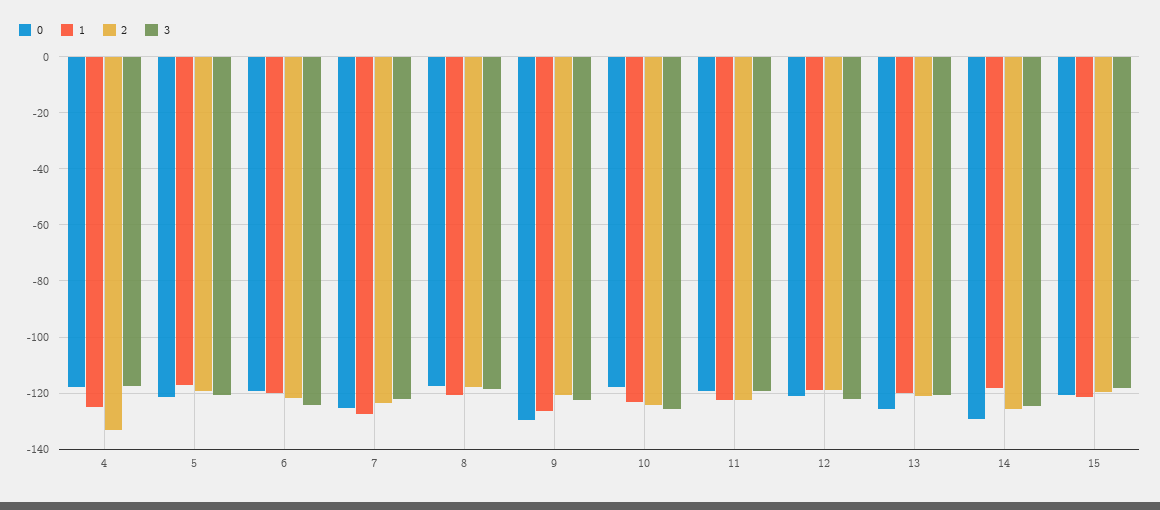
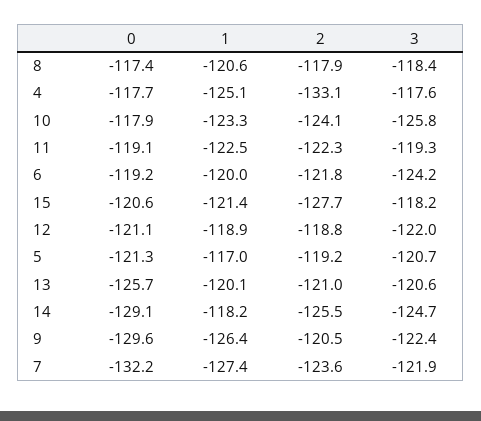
0, 7: -125 -> -132.2
2, 15: -120 -> -127.7

